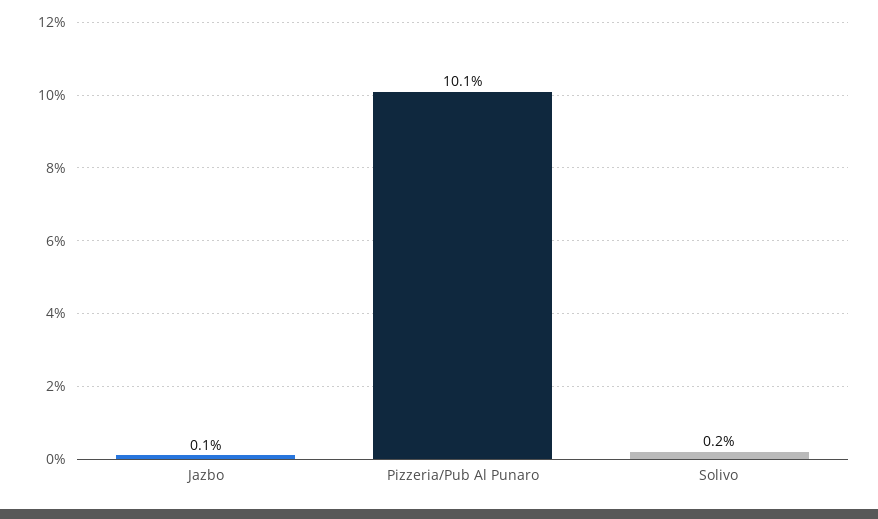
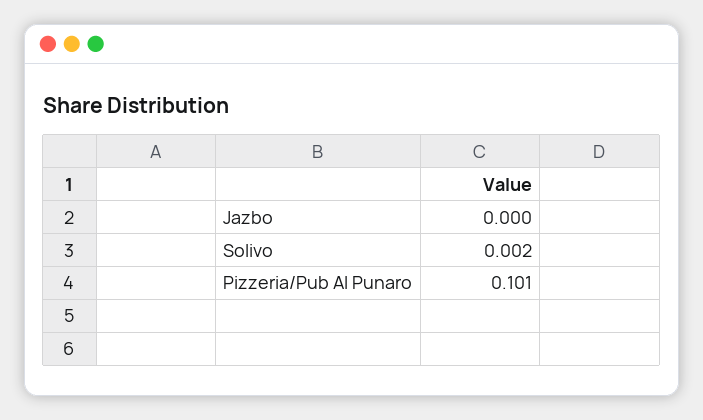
Jazbo: 0.001 -> 0

